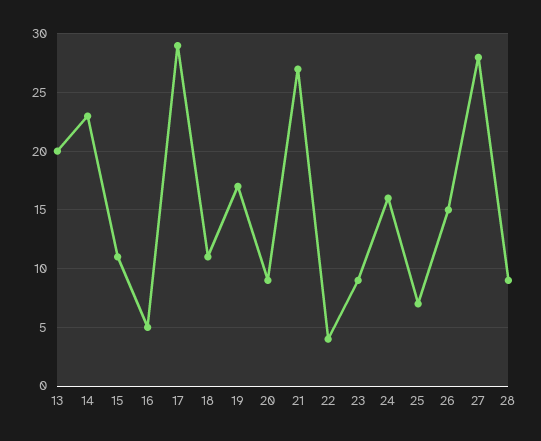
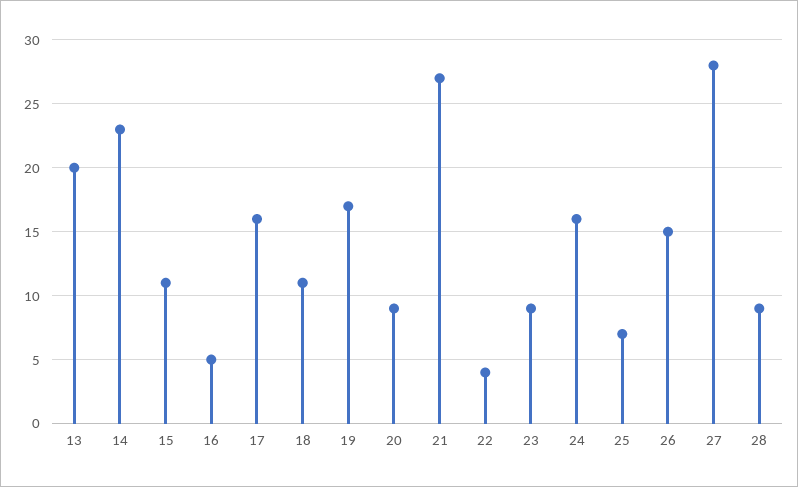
17: 29 -> 16

